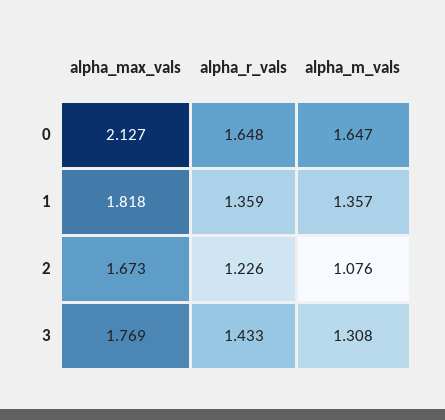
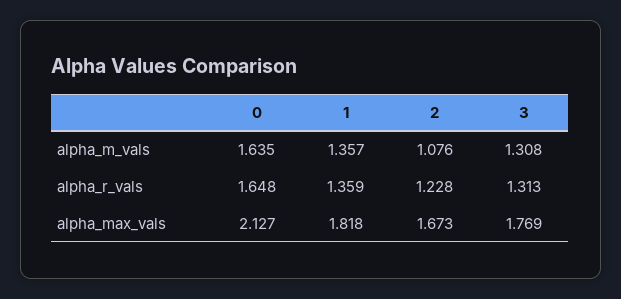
alpha_m_vals, 0: 1.647 -> 1.635
alpha_r_vals, 2: 1.226 -> 1.228
alpha_r_vals, 3: 1.433 -> 1.313

